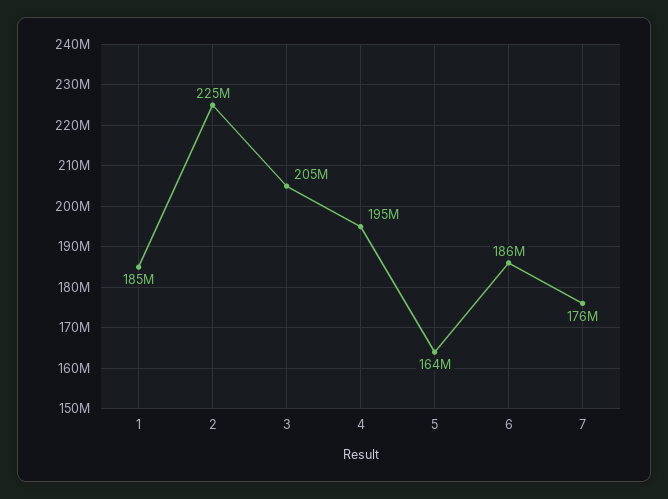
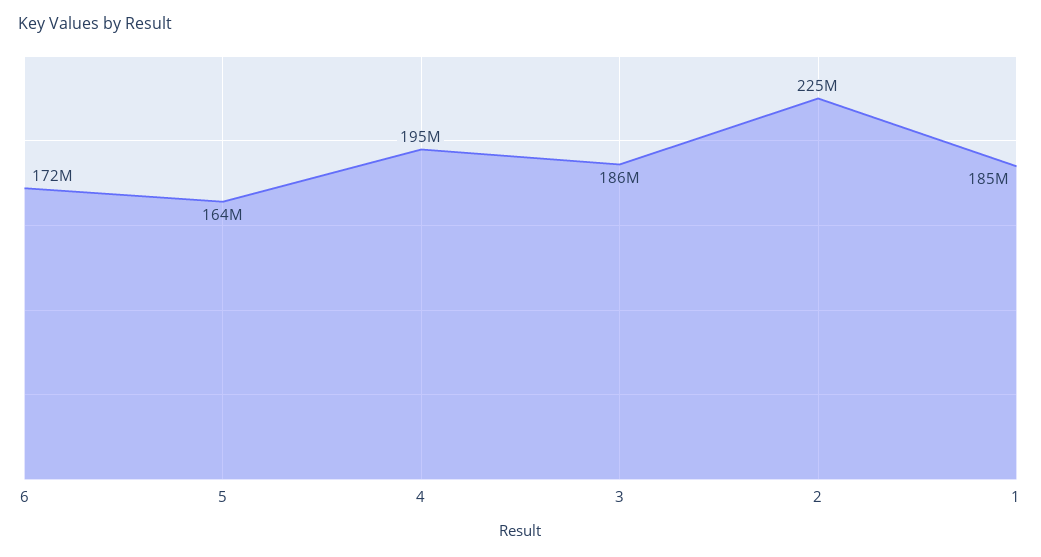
3: 205000000 -> 186000000
6: 186000000 -> 172000000
7: 176000000 -> none

